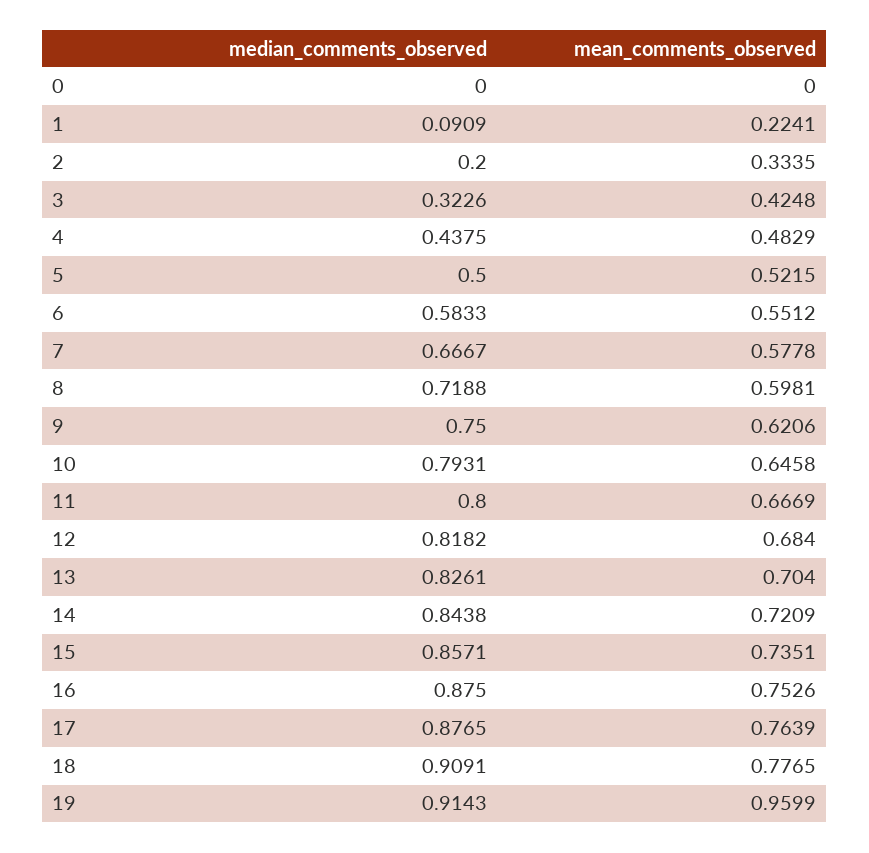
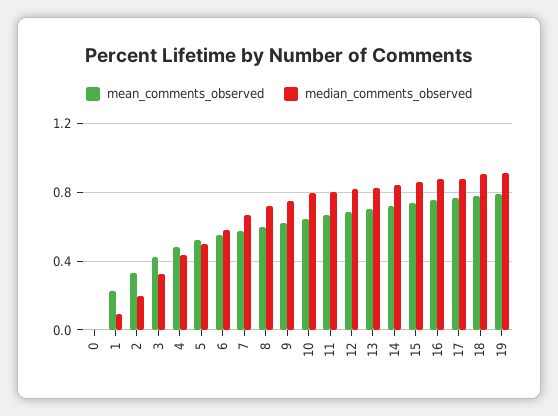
mean_comments_observed, 19: 0.9599 -> 0.8

